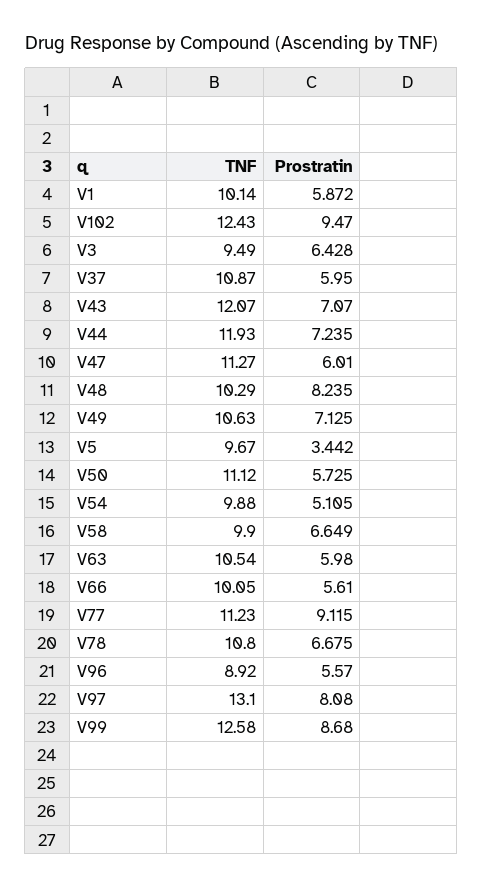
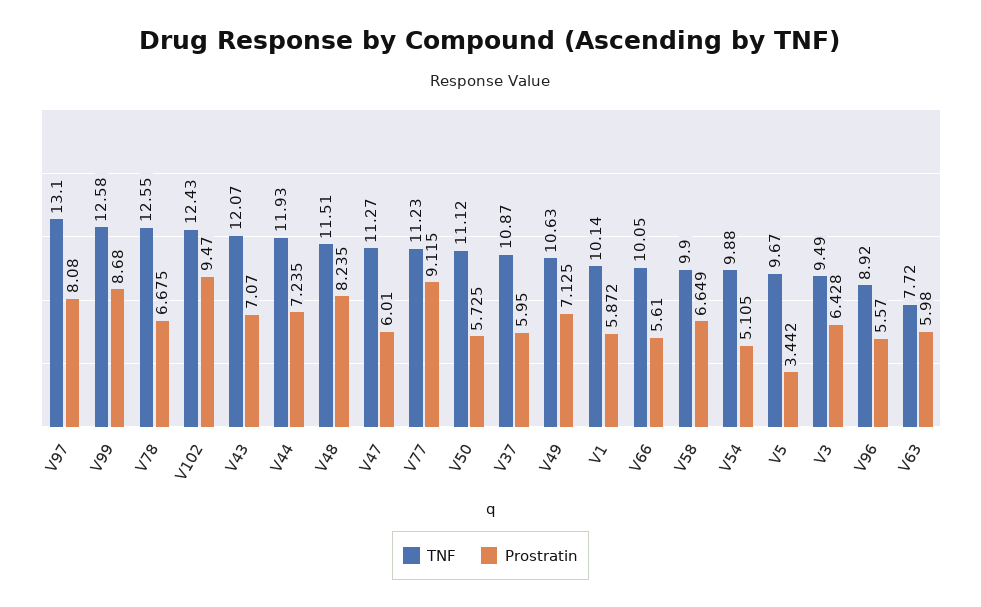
TNF, V48: 10.29 -> 11.51
TNF, V63: 10.54 -> 7.72
TNF, V78: 10.8 -> 12.55

